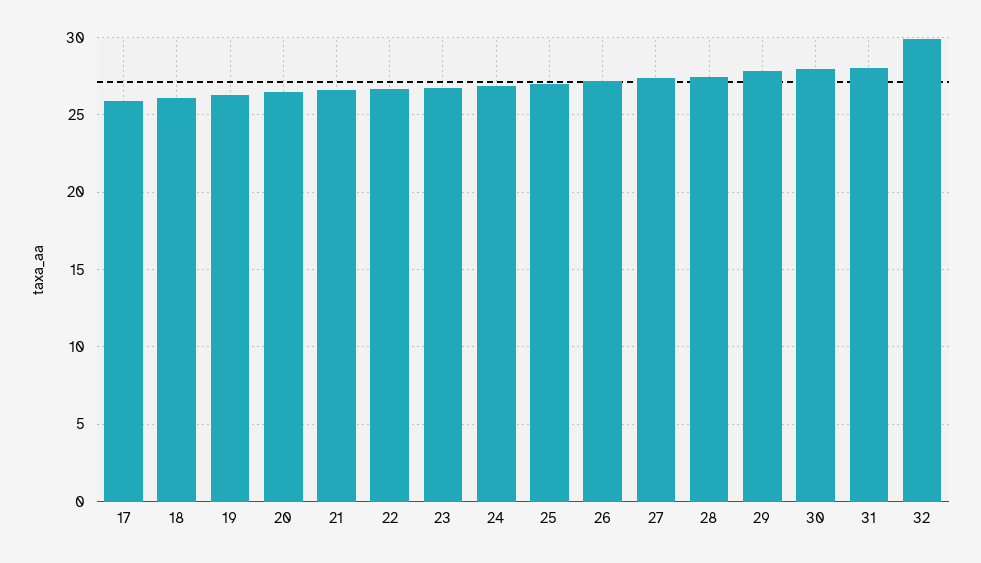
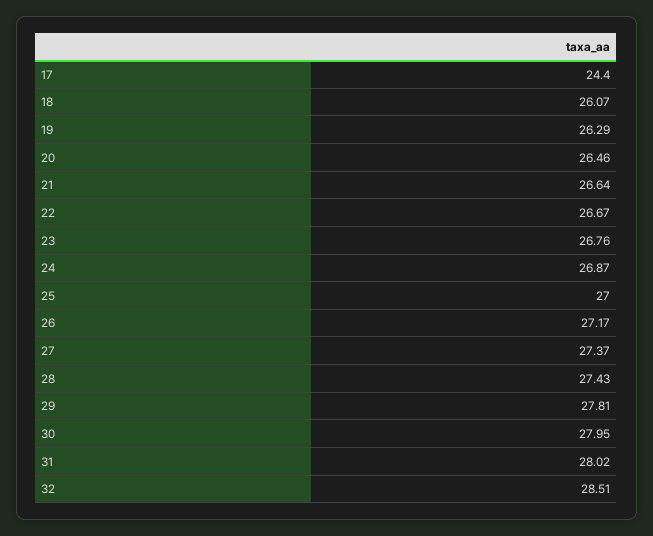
17: 26 -> 24.4
32: 30 -> 28.51

